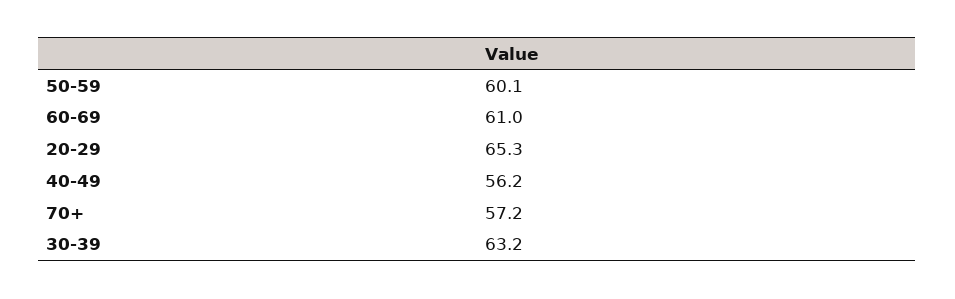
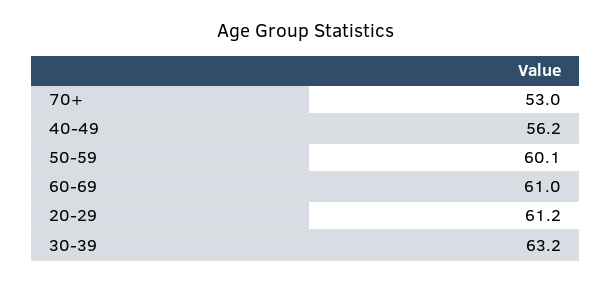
20-29: 65.3 -> 61.2
70+: 57.2 -> 53

